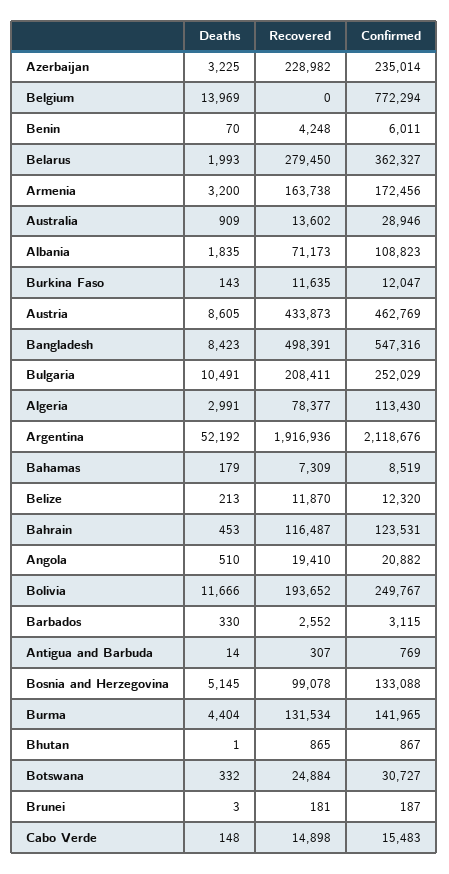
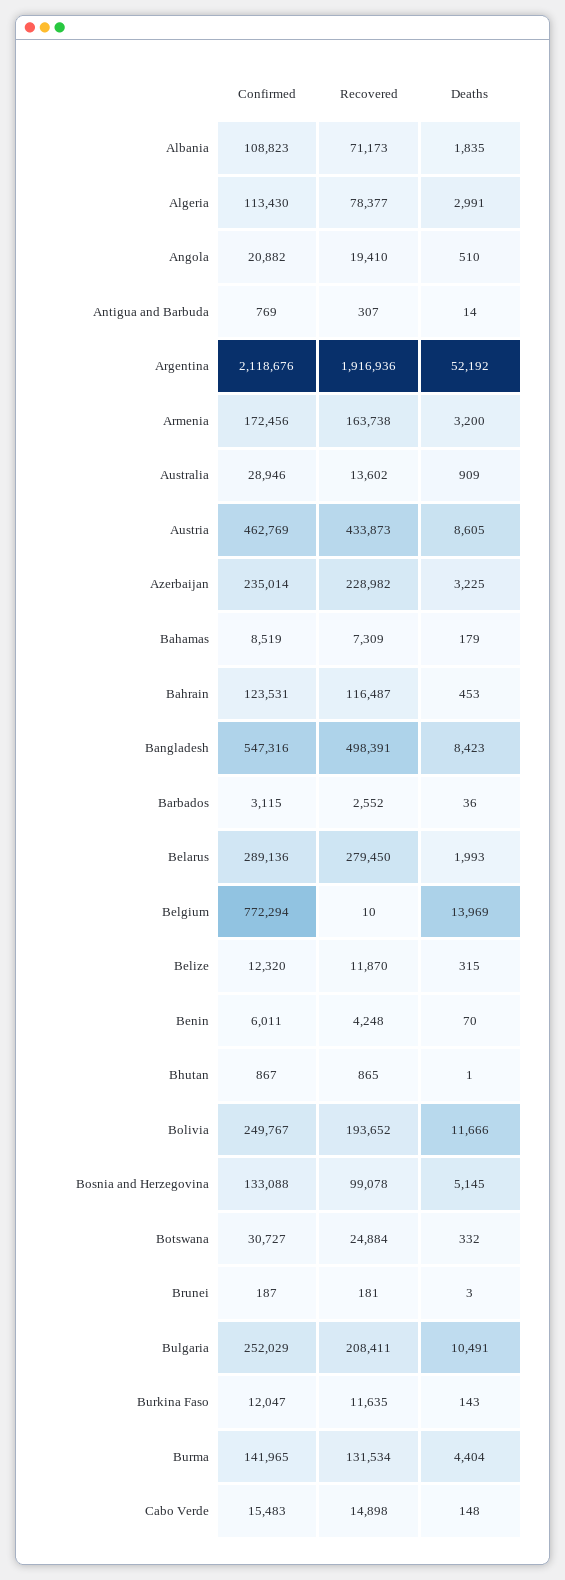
Recovered, Belgium: 0 -> 10
Confirmed, Belarus: 362327 -> 289136
Deaths, Belize: 213 -> 315
Deaths, Barbados: 330 -> 36

